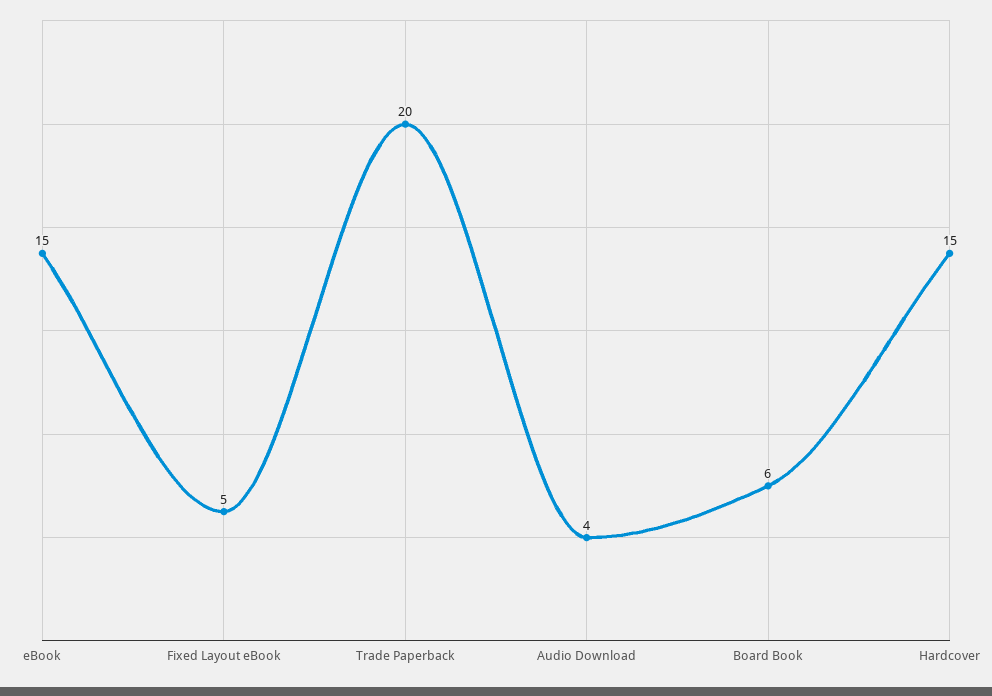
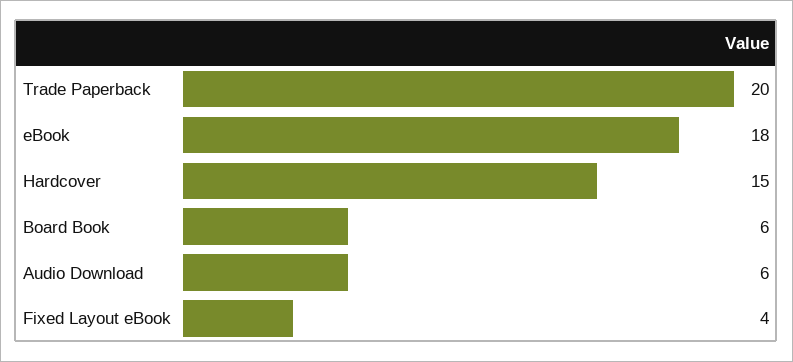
eBook: 15 -> 18
Fixed Layout eBook: 5 -> 4
Audio Download: 4 -> 6

